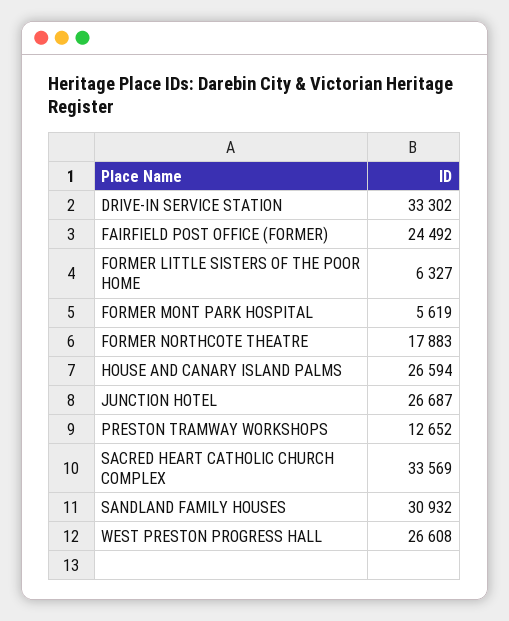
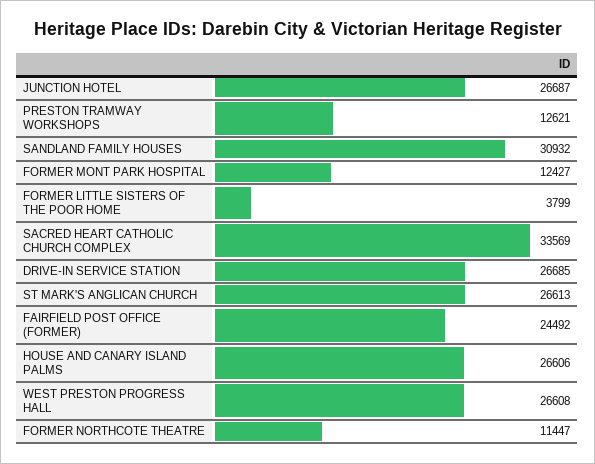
DRIVE-IN SERVICE STATION: 33302 -> 26685
FORMER LITTLE SISTERS OF THE POOR HOME: 6327 -> 3799
FORMER MONT PARK HOSPITAL: 5619 -> 12427
FORMER NORTHCOTE THEATRE: 17883 -> 11447
HOUSE AND CANARY ISLAND PALMS: 26594 -> 26606
PRESTON TRAMWAY WORKSHOPS: 12652 -> 12621
ST MARK'S ANGLICAN CHURCH: none -> 26613

